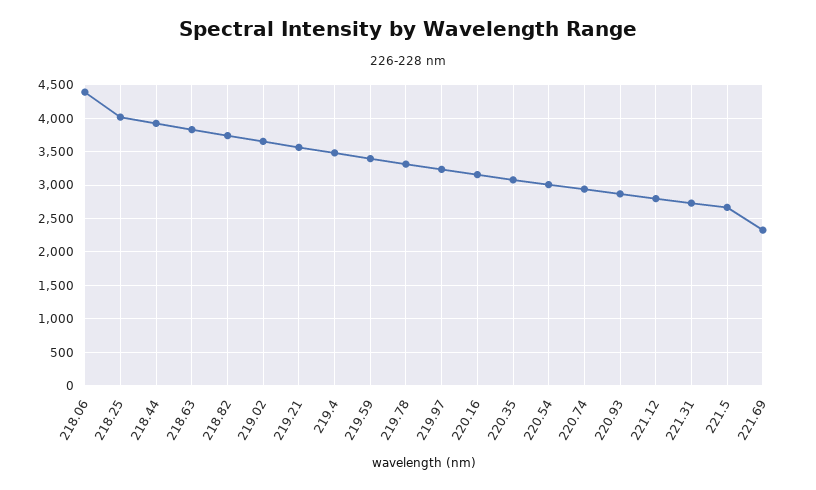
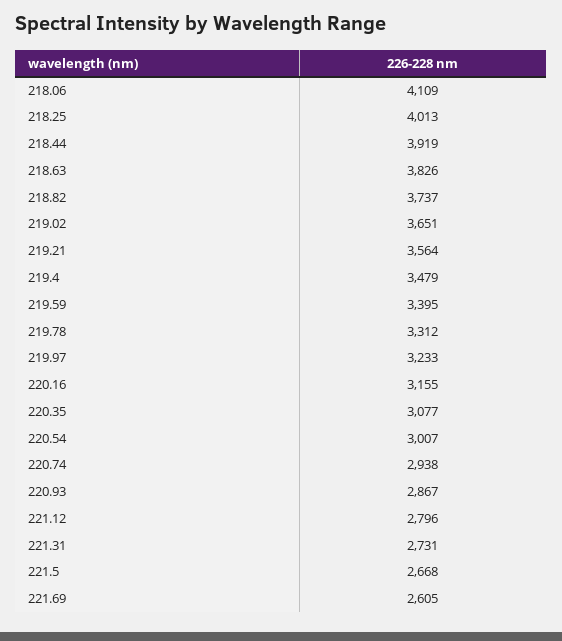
218.06: 4400 -> 4109
221.69: 2300 -> 2605

